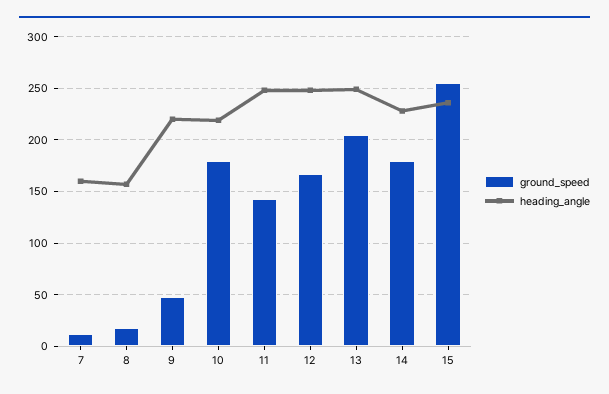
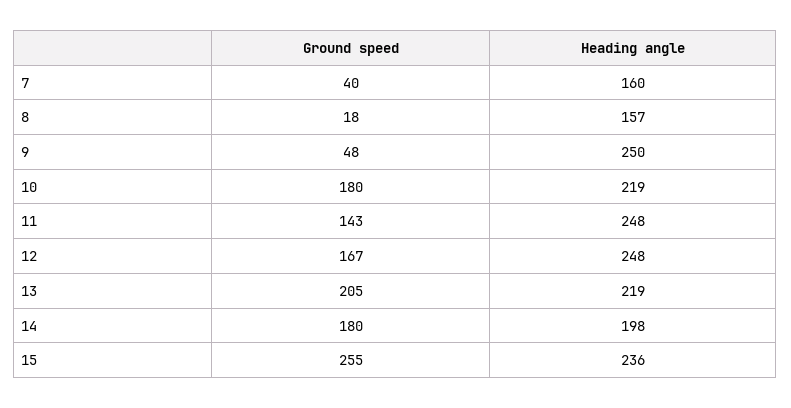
ground_speed, 7: 10 -> 40
heading_angle, 9: 220 -> 250
heading_angle, 13: 250 -> 219
heading_angle, 14: 230 -> 198

